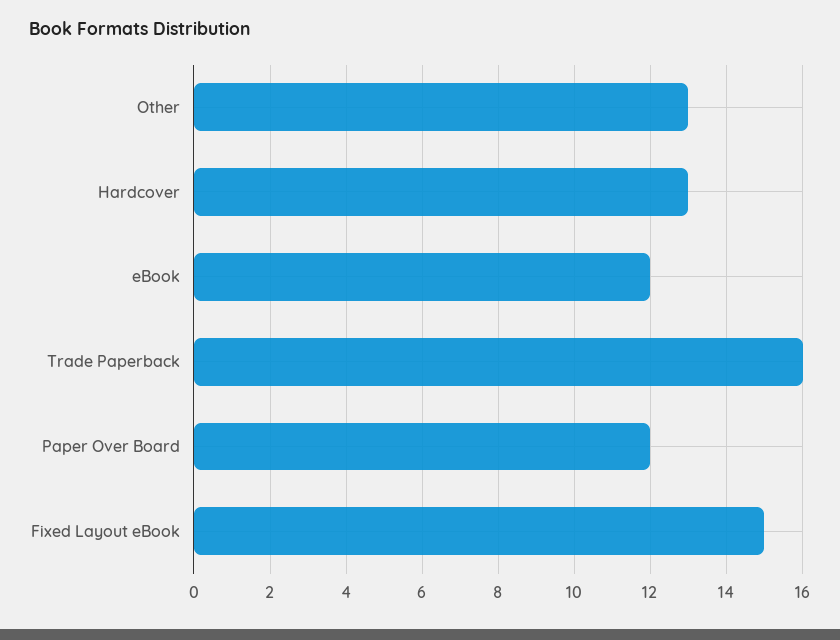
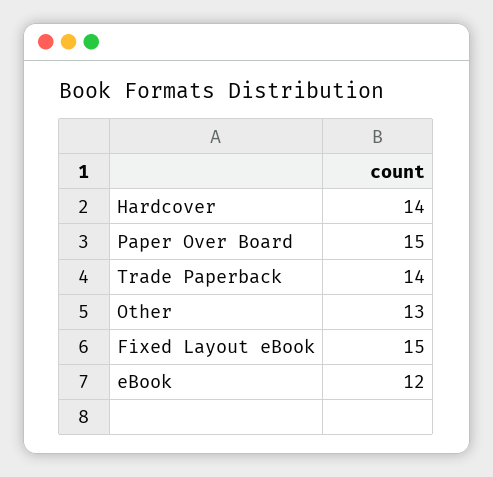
Hardcover: 13 -> 14
Trade Paperback: 16 -> 14
Paper Over Board: 12 -> 15

